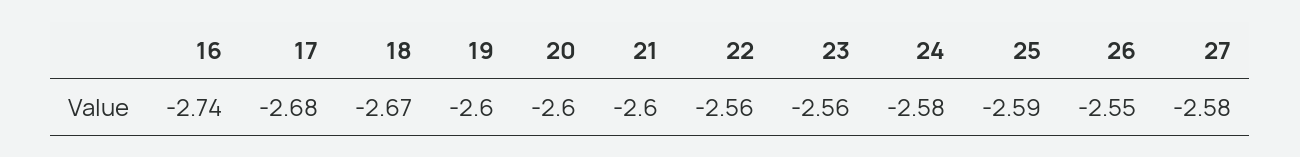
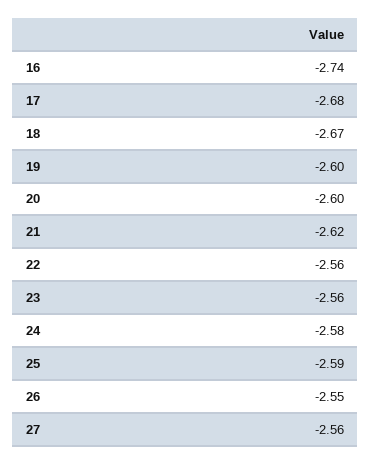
21: -2.6 -> -2.62
27: -2.58 -> -2.56

